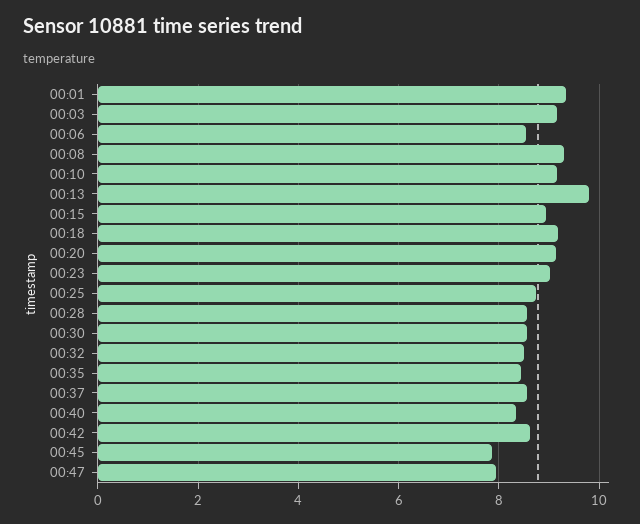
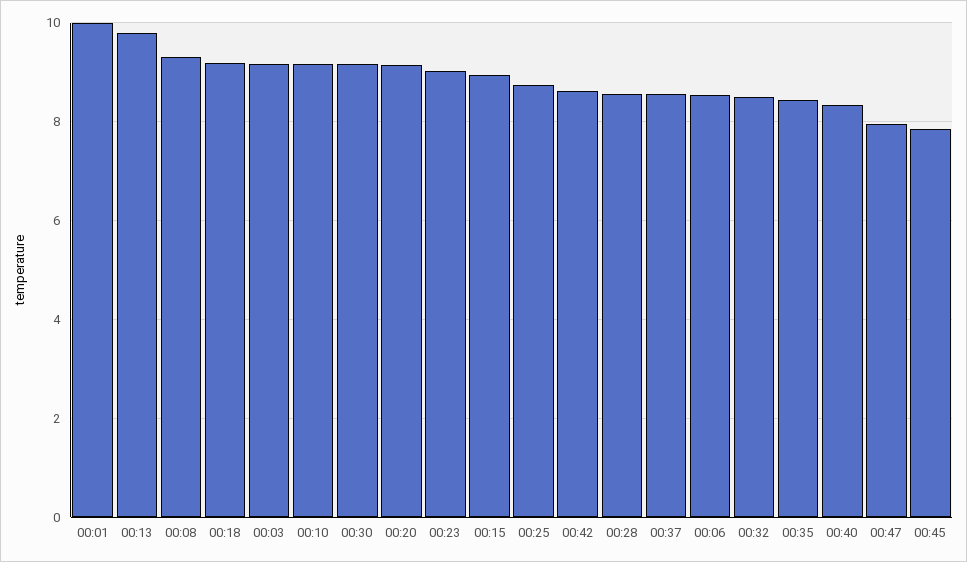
00:01: 9.4 -> 10
00:30: 8.6 -> 9.2

